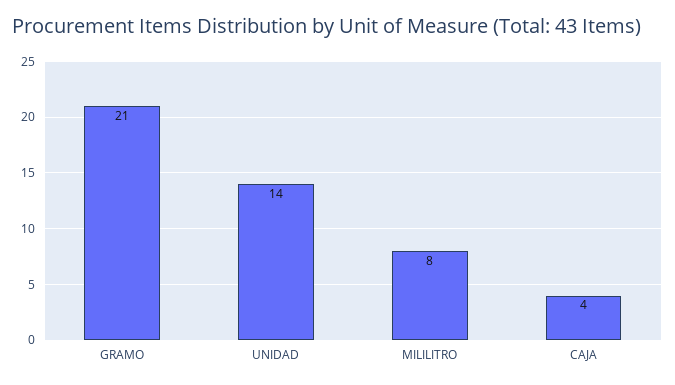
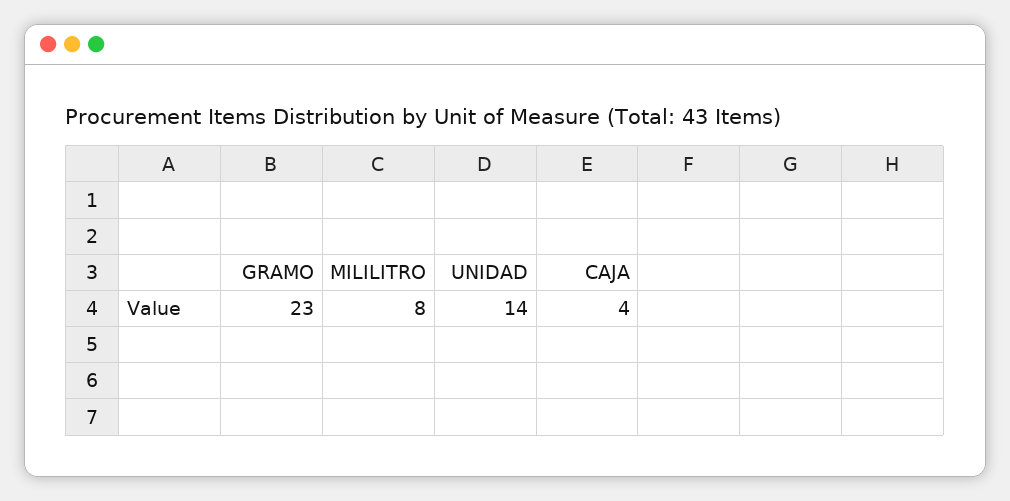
GRAMO: 21 -> 23

